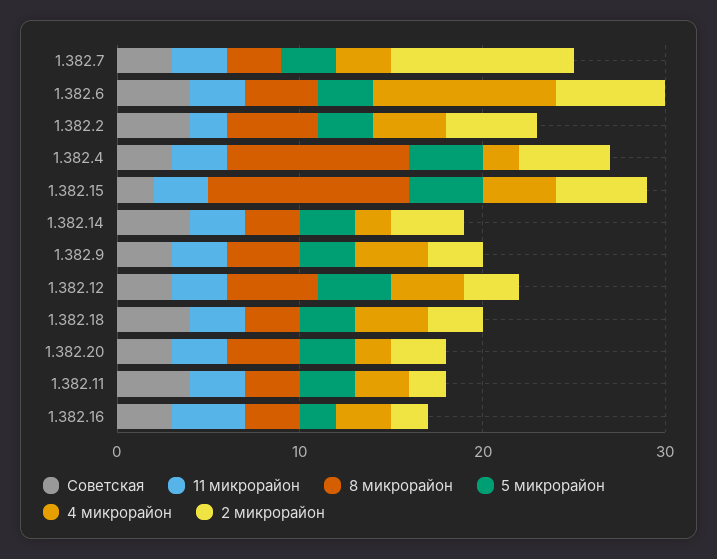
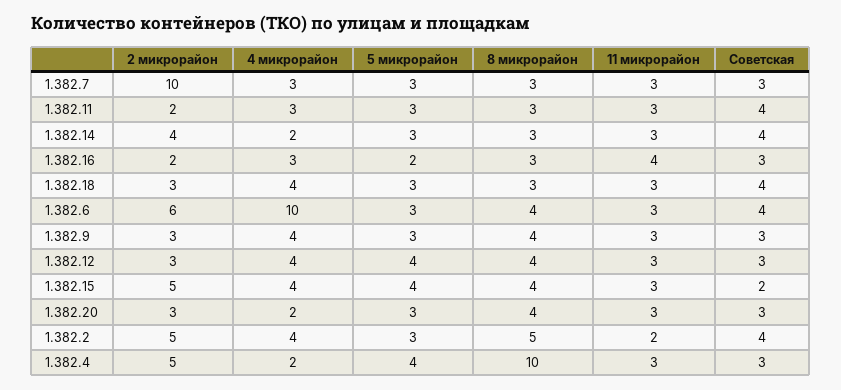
8 микрорайон, 1.382.15: 11 -> 4
8 микрорайон, 1.382.12: 5 -> 4

